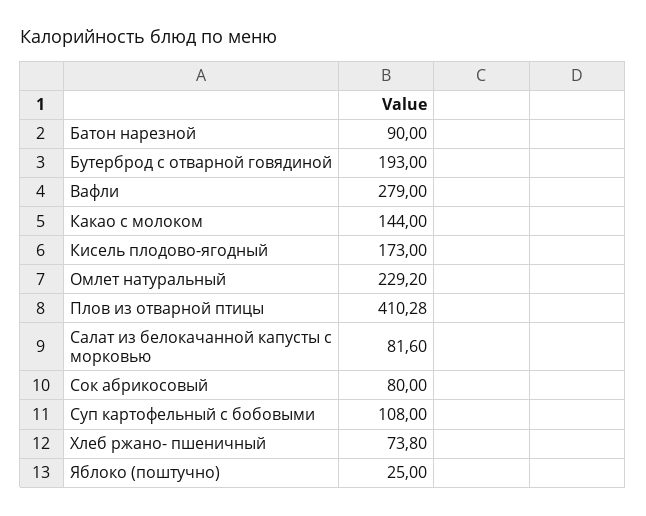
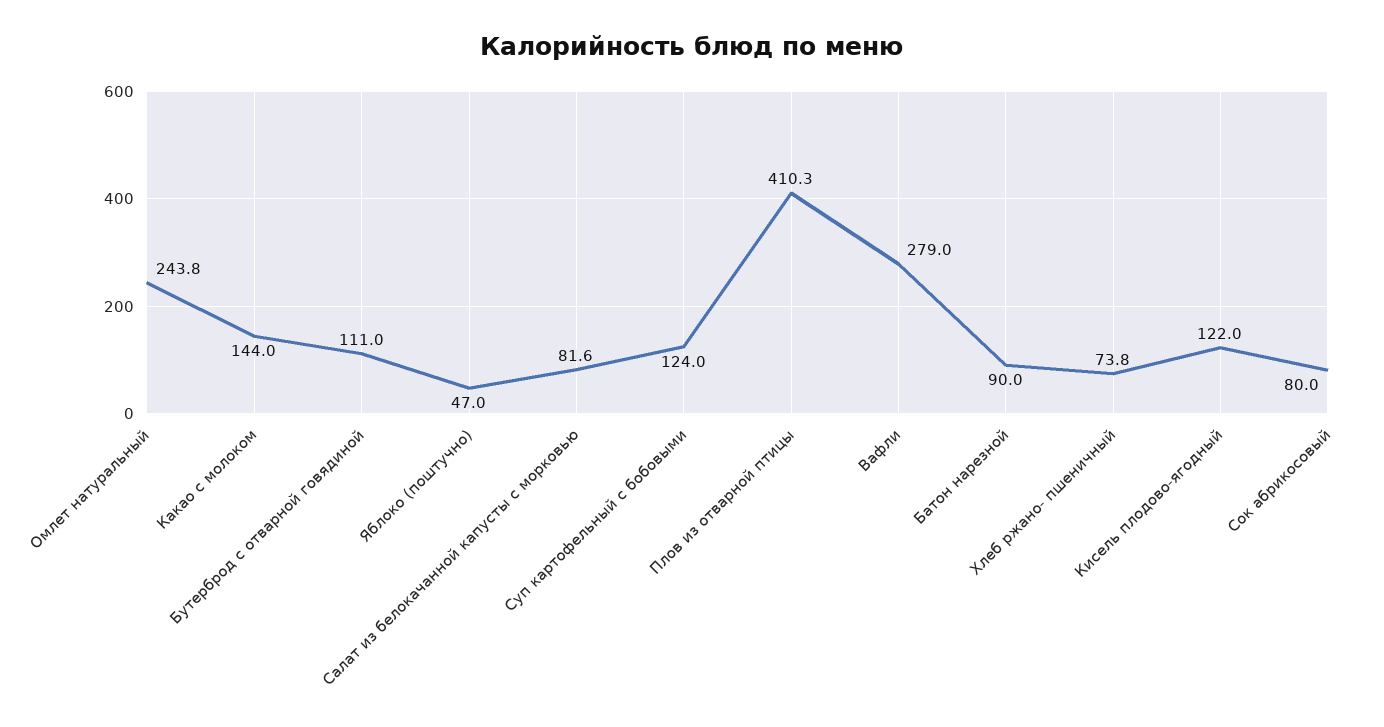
Бутерброд с отварной говядиной: 193 -> 111
Кисель плодово-ягодный: 173 -> 122
Омлет натуральный: 229.2 -> 243.8
Суп картофельный с бобовыми: 108 -> 124
Яблоко (поштучно): 25 -> 47

